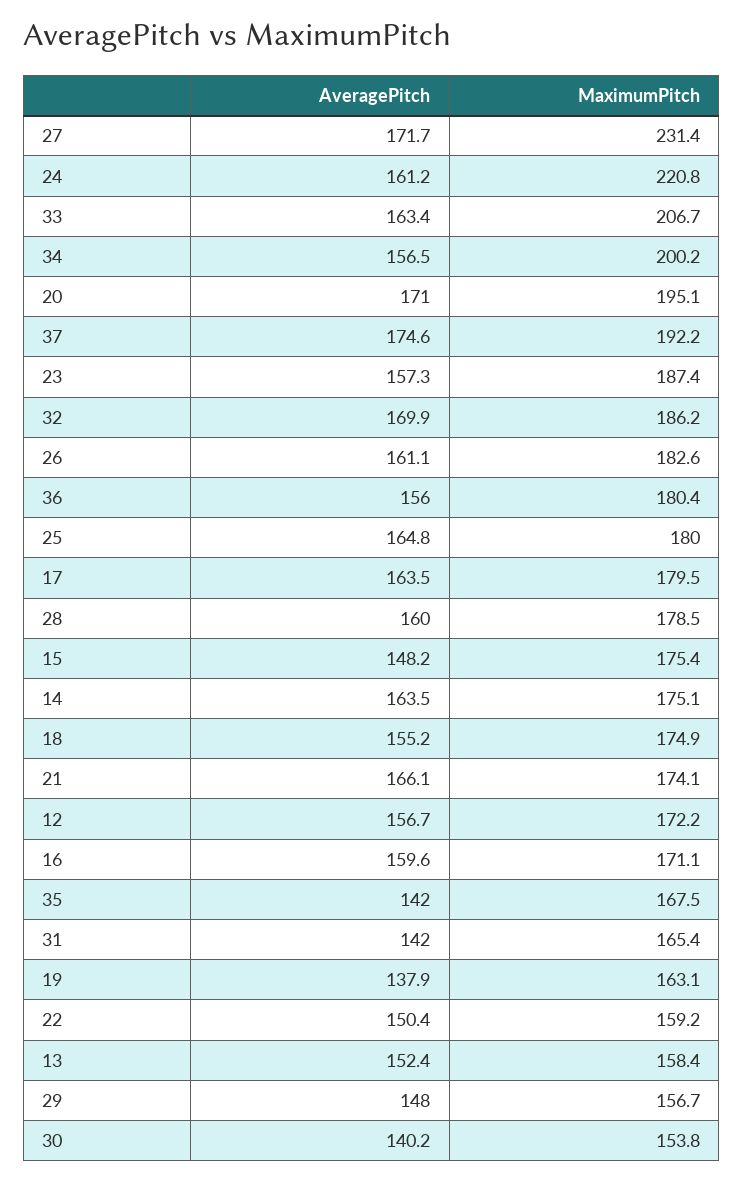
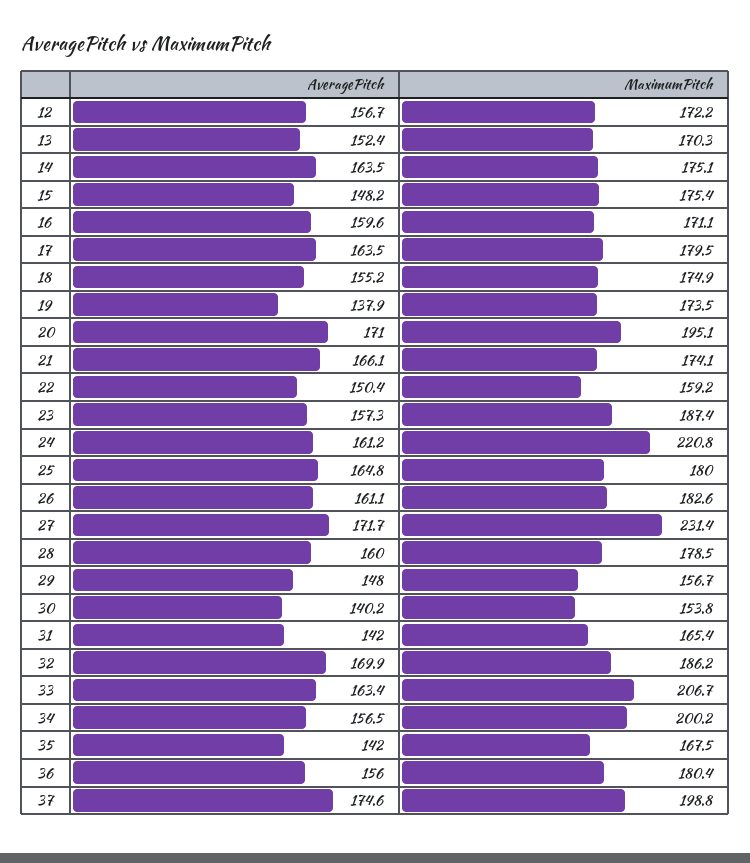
MaximumPitch, 37: 192.2 -> 198.8
MaximumPitch, 19: 163.1 -> 173.5
MaximumPitch, 13: 158.4 -> 170.3

